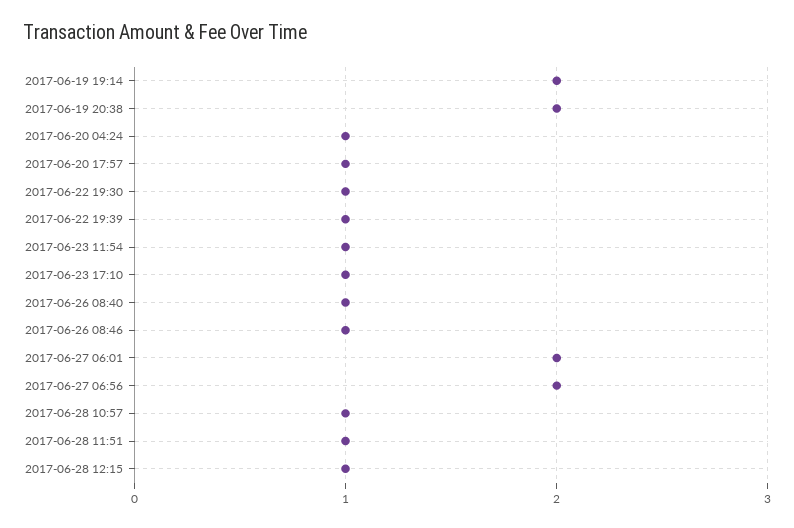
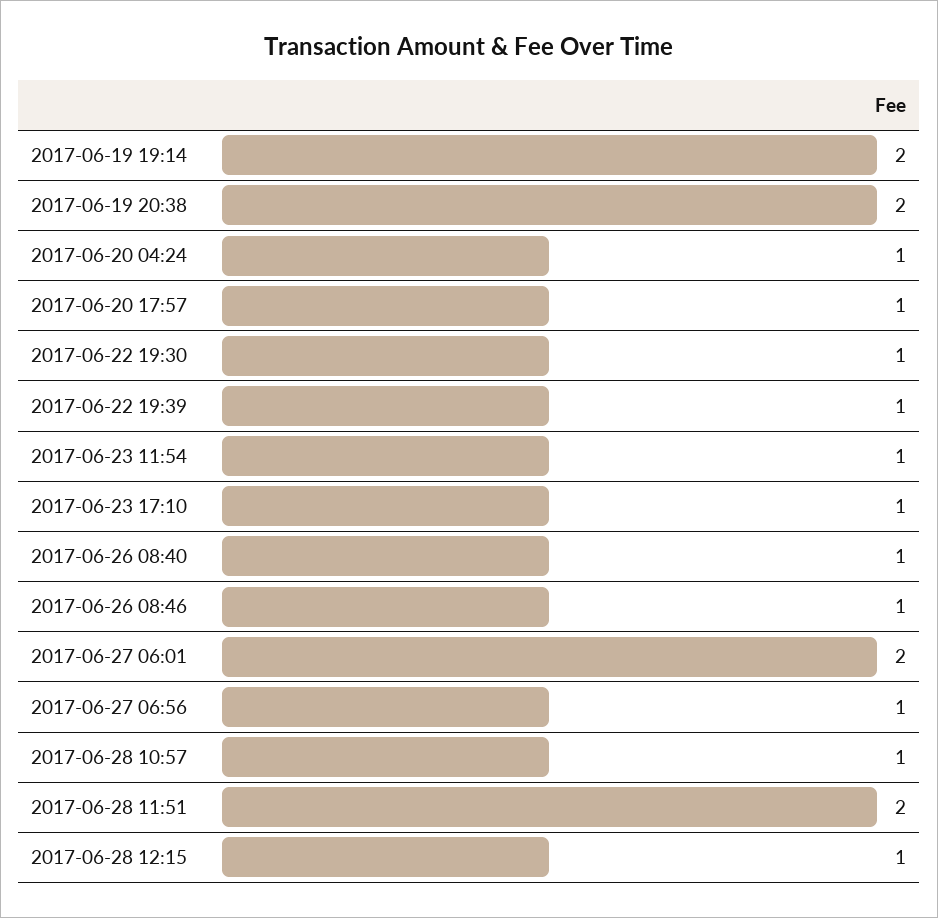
2017-06-27 06:56: 2 -> 1
2017-06-28 11:51: 1 -> 2

